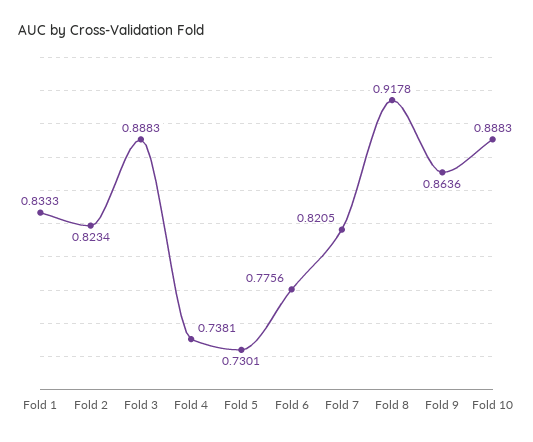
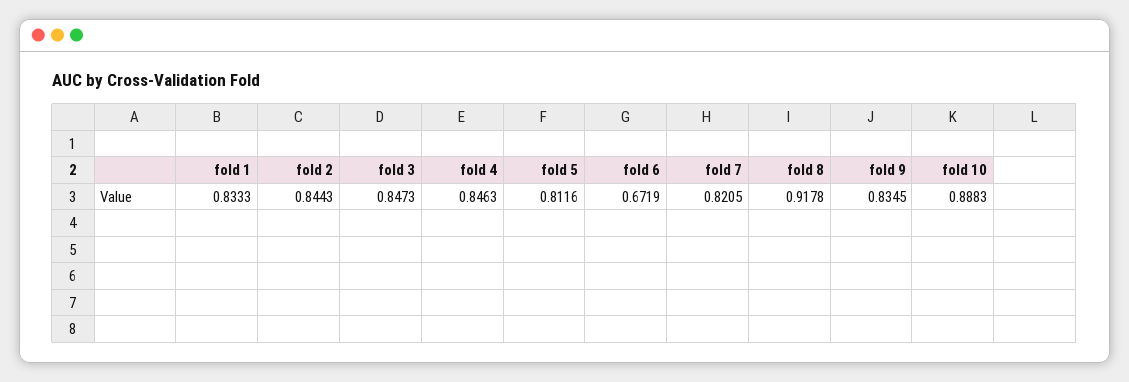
Fold 2: 0.8234 -> 0.8443
Fold 3: 0.8883 -> 0.8473
Fold 4: 0.7381 -> 0.8463
Fold 5: 0.7301 -> 0.8116
Fold 6: 0.7756 -> 0.6719
Fold 9: 0.8636 -> 0.8345

